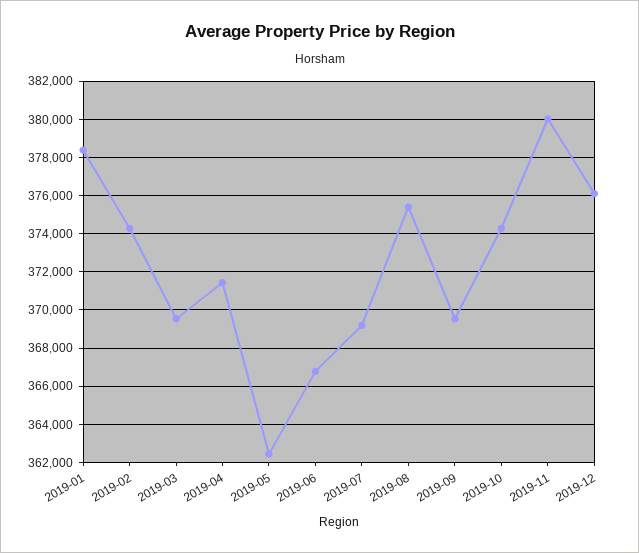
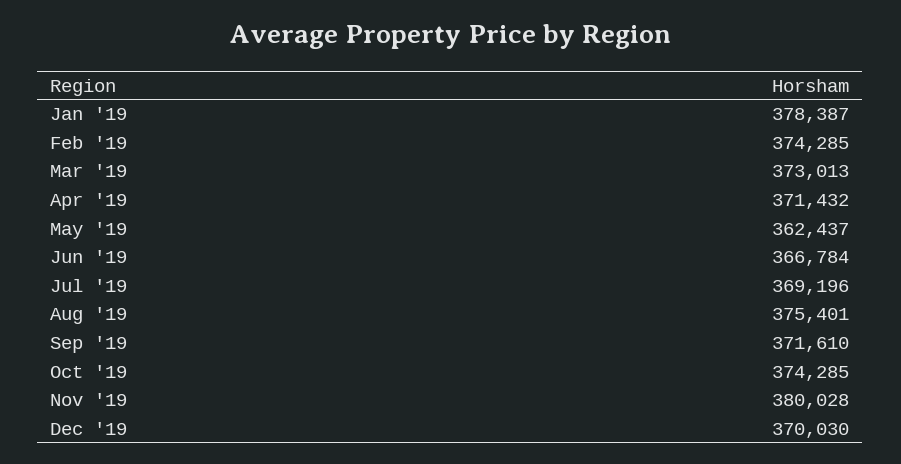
2019-03: 369500 -> 373013
2019-09: 369500 -> 371610
2019-12: 376000 -> 370030

